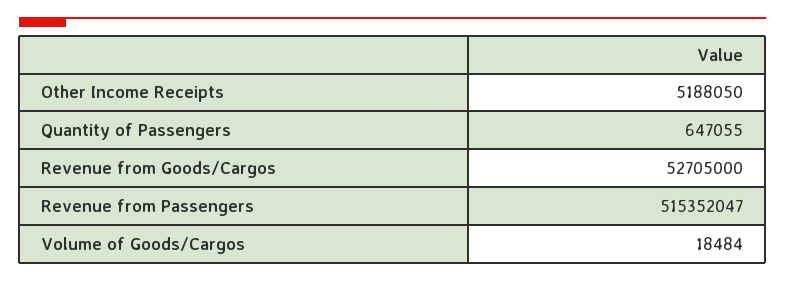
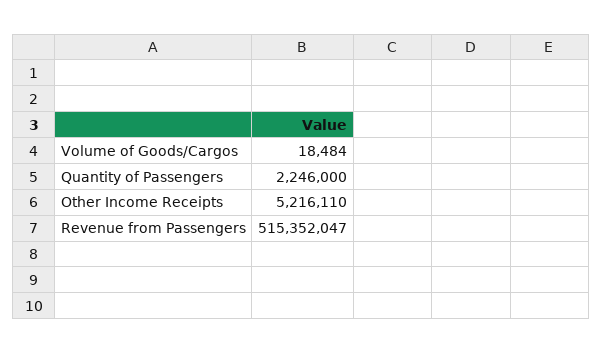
Other Income Receipts: 5188050 -> 5216110
Quantity of Passengers: 647055 -> 2246000
Revenue from Goods/Cargos: 52705000 -> none

